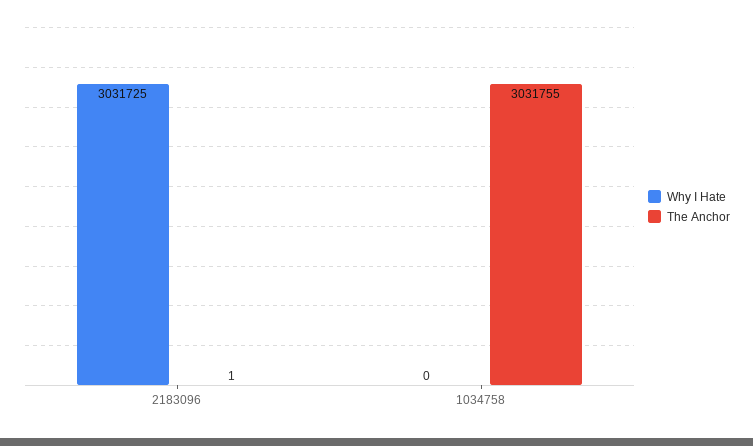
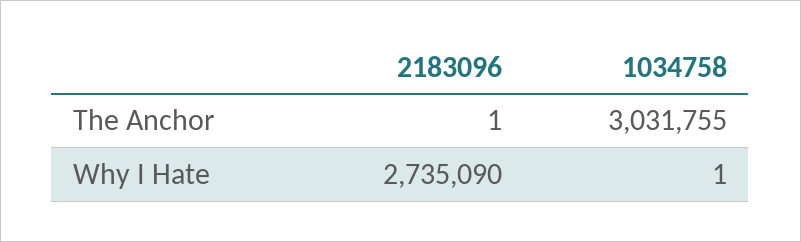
Why I Hate, 2183096: 3031725 -> 2735090
Why I Hate, 1034758: 0 -> 1

